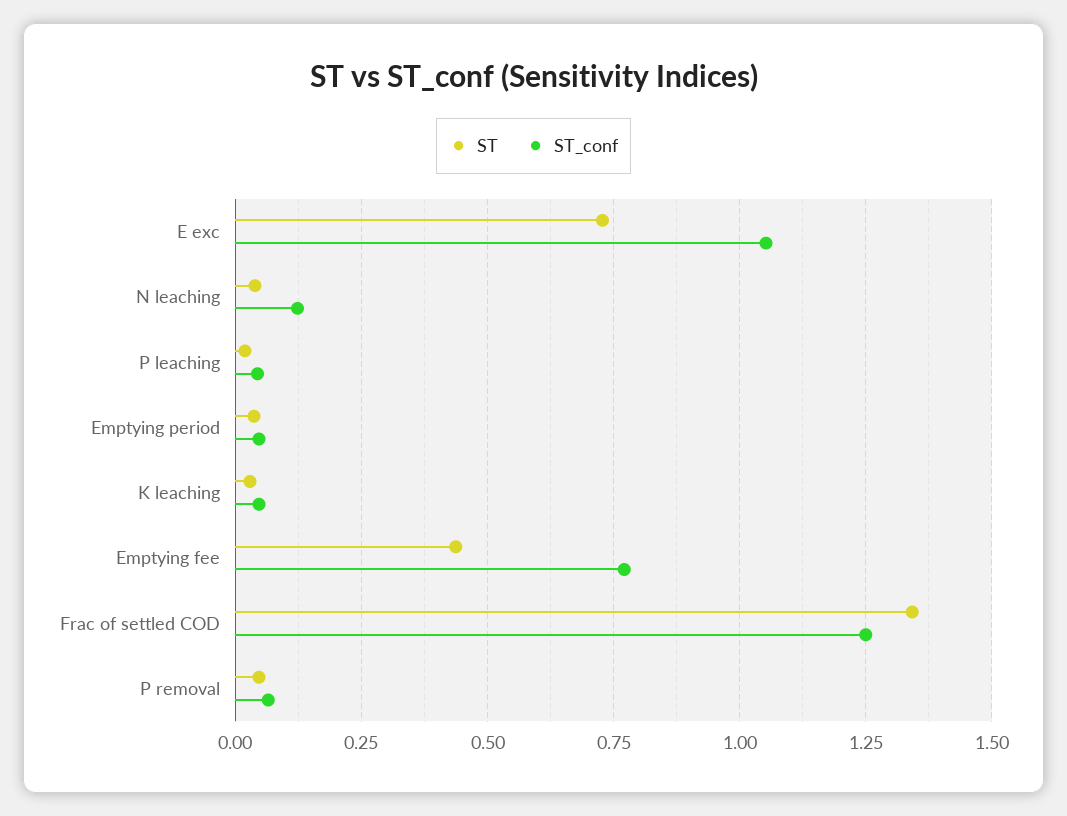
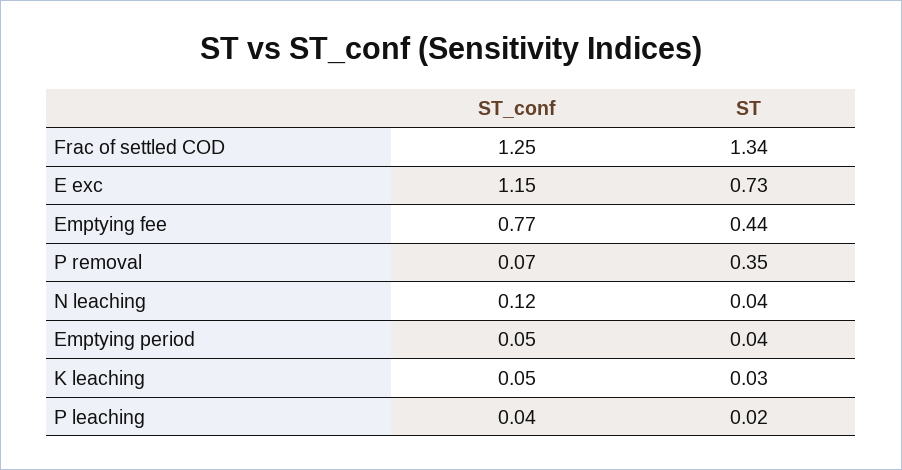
ST_conf, E exc: 1.05 -> 1.15
ST, P removal: 0.05 -> 0.35

